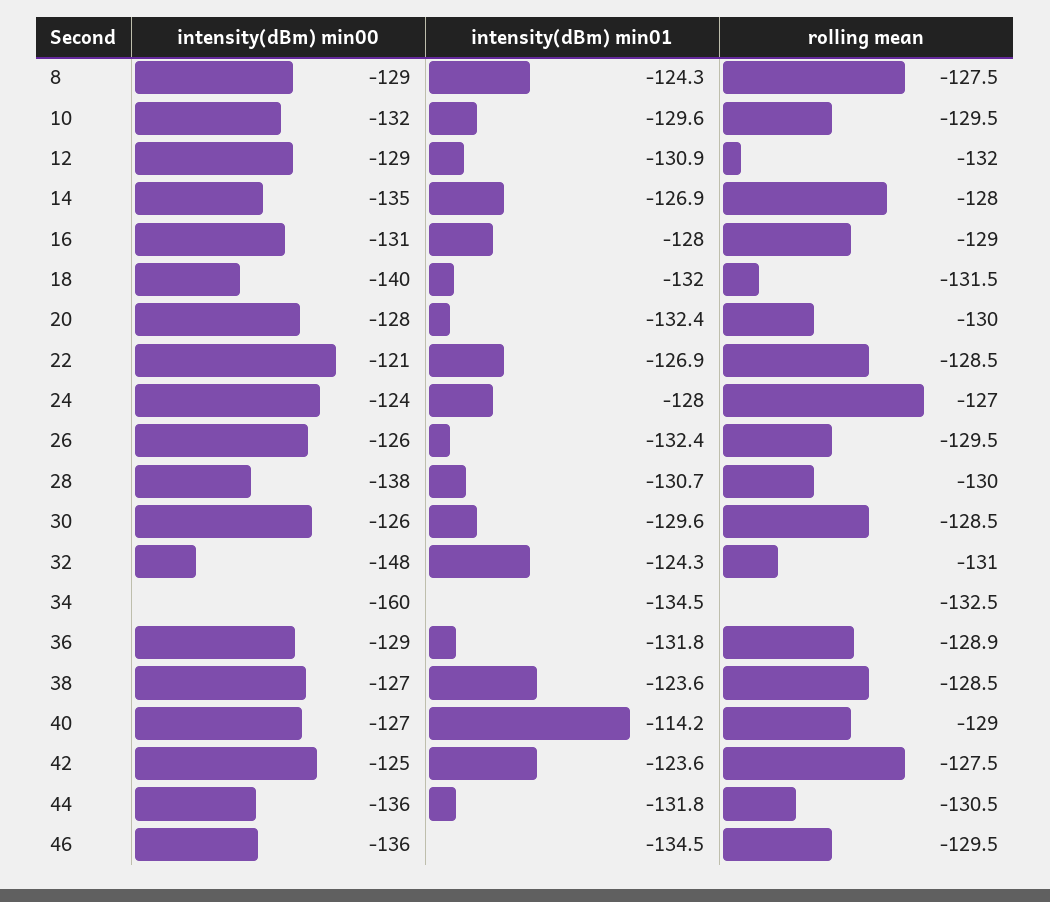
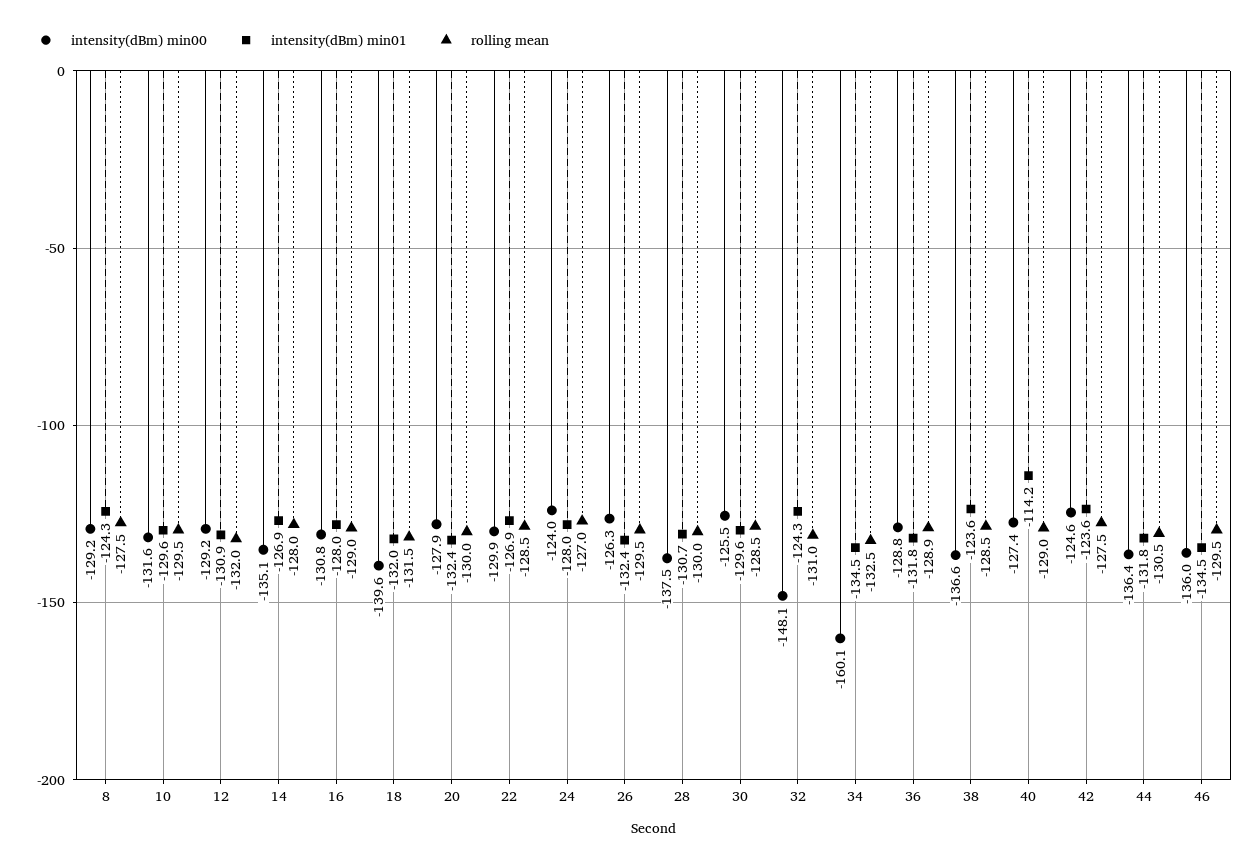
intensity(dBm) min00, 22: -121 -> -129.9
intensity(dBm) min00, 38: -127 -> -136.6

